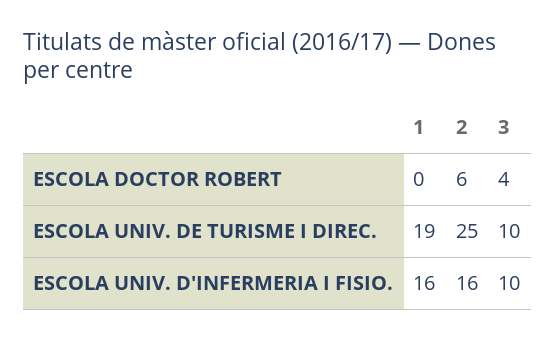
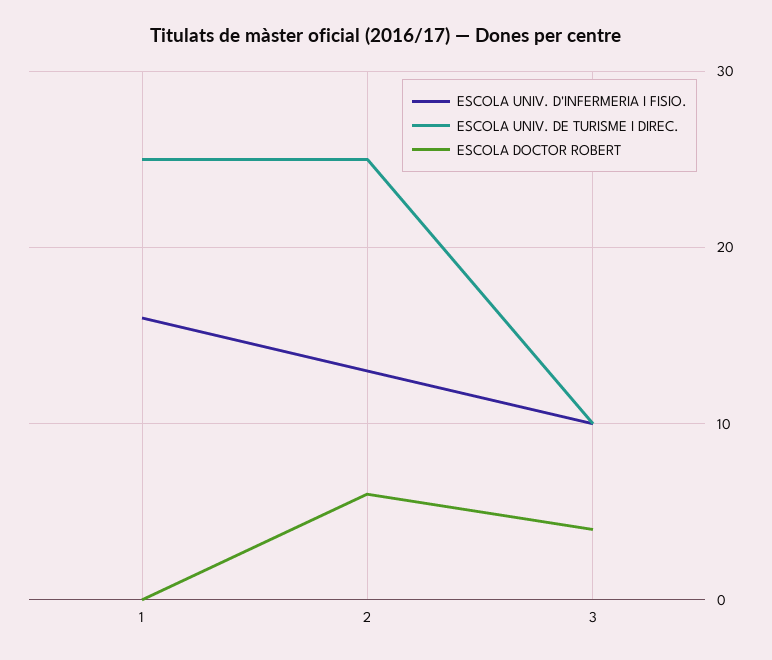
ESCOLA UNIV. DE TURISME I DIREC., 1: 19 -> 25
ESCOLA UNIV. D'INFERMERIA I FISIO., 2: 16 -> 13

